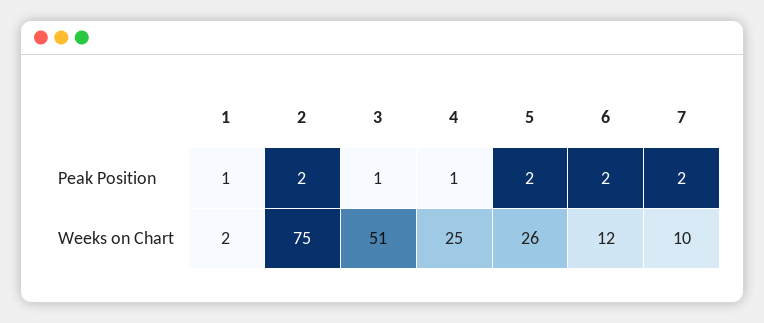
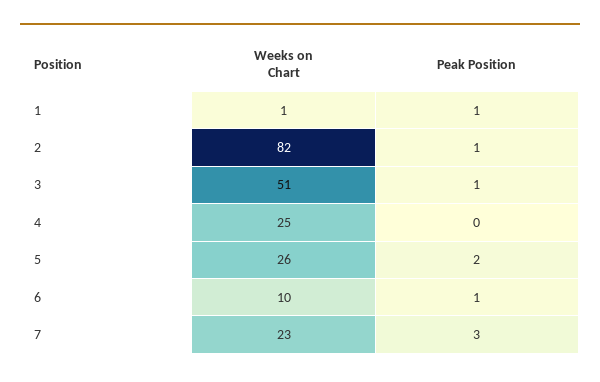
2, Peak Position: 2 -> 1
4, Peak Position: 1 -> 0
6, Peak Position: 2 -> 1
7, Peak Position: 2 -> 3
1, Weeks on Chart: 2 -> 1
2, Weeks on Chart: 75 -> 82
6, Weeks on Chart: 12 -> 10
7, Weeks on Chart: 10 -> 23

